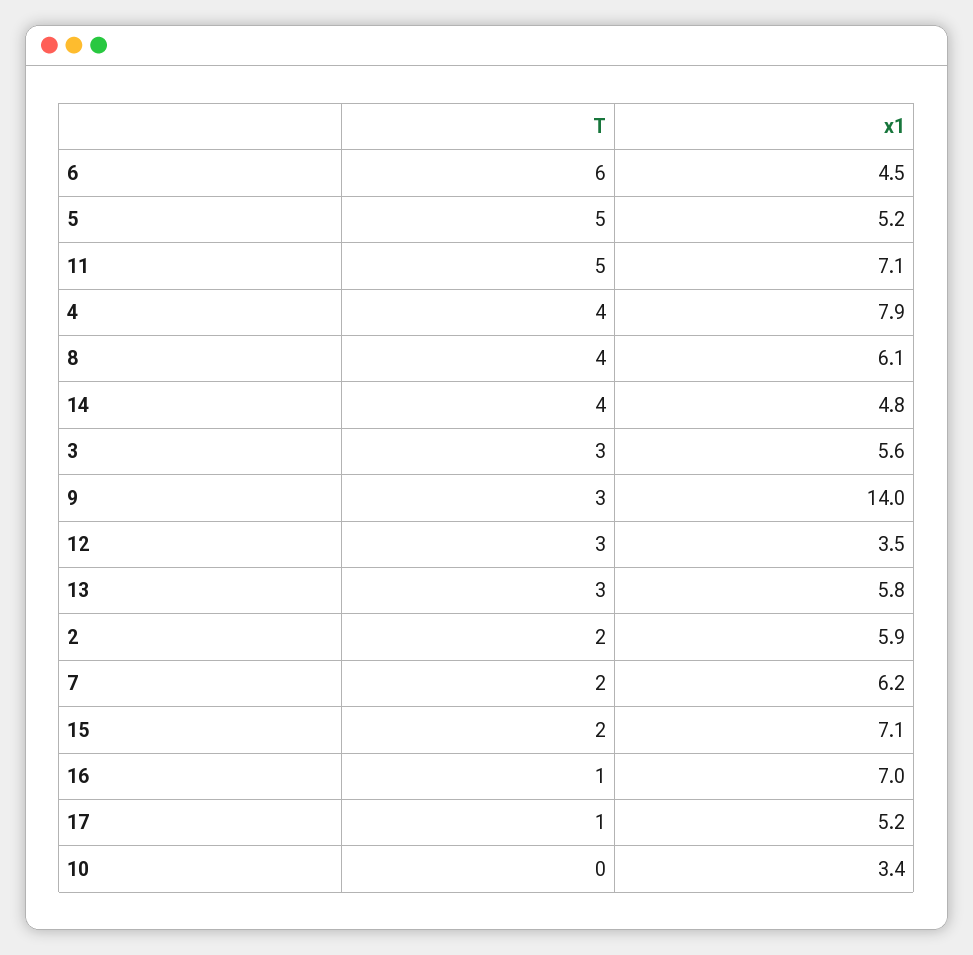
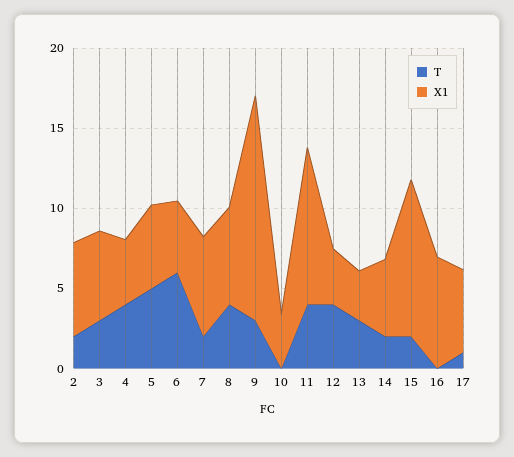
T, 11: 5 -> 4
x1, 11: 7.1 -> 10
x1, 4: 7.9 -> 4
T, 14: 4 -> 2
T, 12: 3 -> 4
x1, 13: 5.8 -> 3
x1, 15: 7.1 -> 10
T, 16: 1 -> 0

